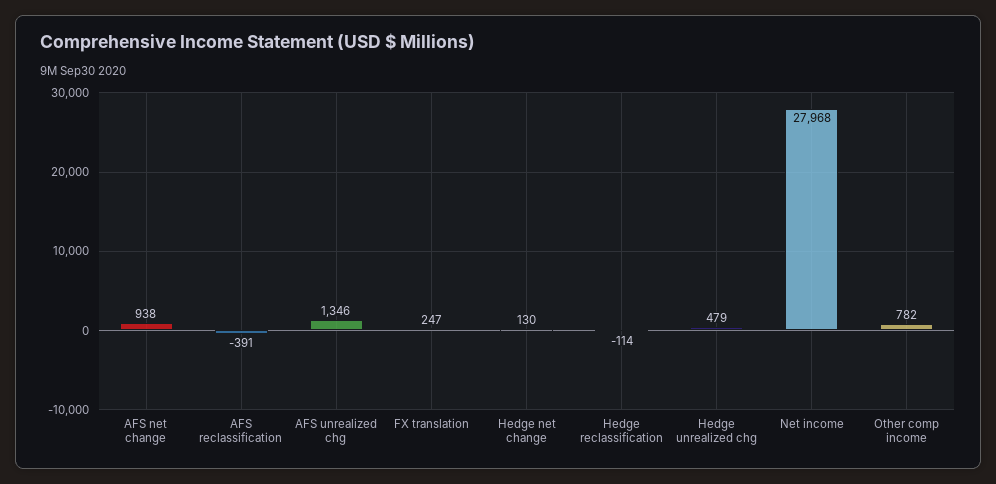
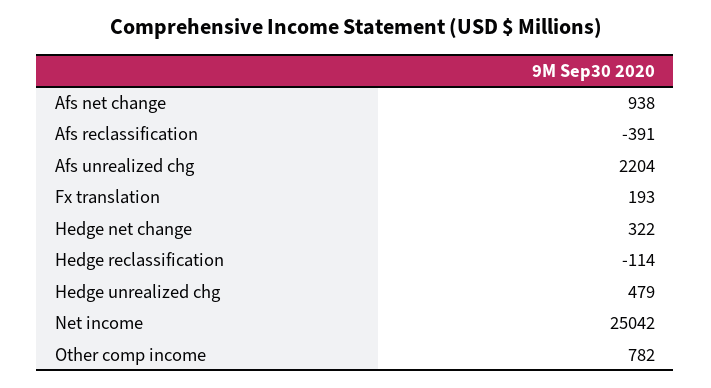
AFS unrealized chg: 1346 -> 2204
FX translation: 247 -> 193
Hedge net change: 130 -> 322
Net income: 27968 -> 25042

